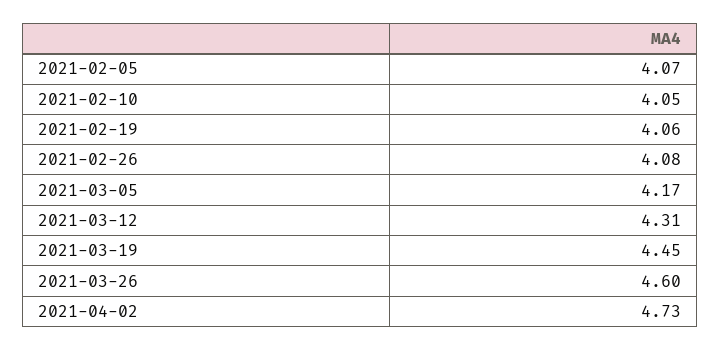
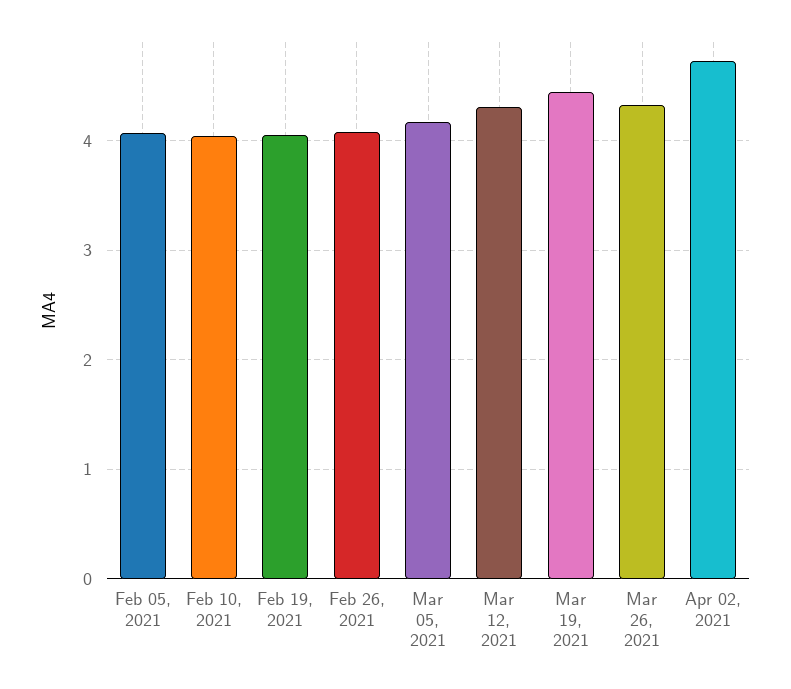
2021-03-26: 4.6 -> 4.3

